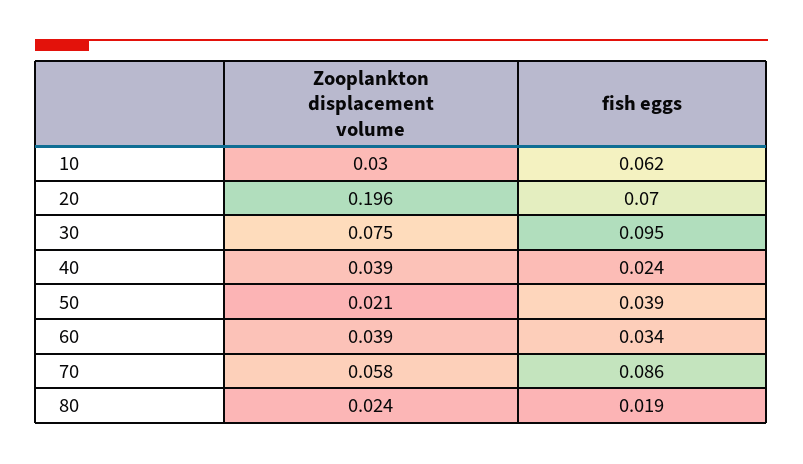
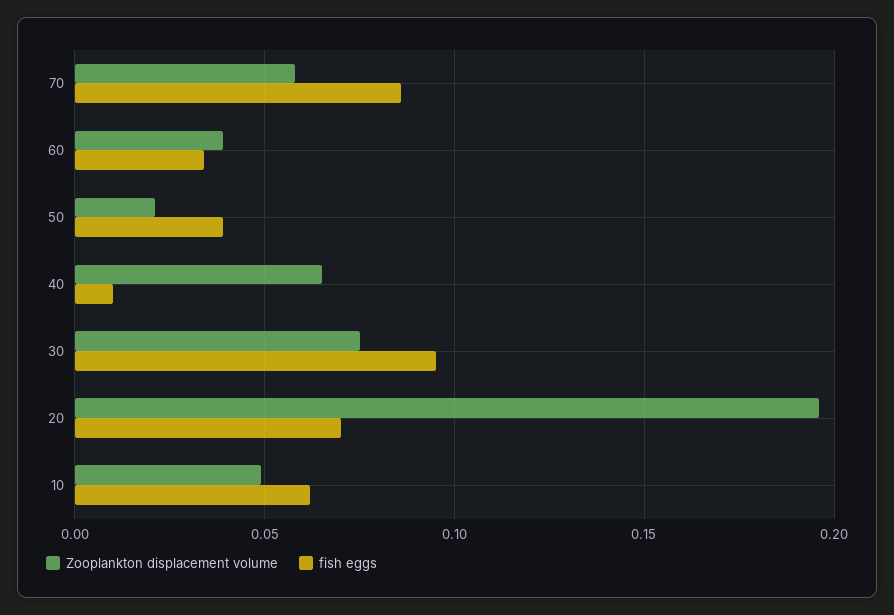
Zooplankton displacement volume, 10: 0.03 -> 0.05
Zooplankton displacement volume, 40: 0.039 -> 0.065
fish eggs, 40: 0.024 -> 0.01
Zooplankton displacement volume, 80: 0.024 -> none
fish eggs, 80: 0.019 -> none

